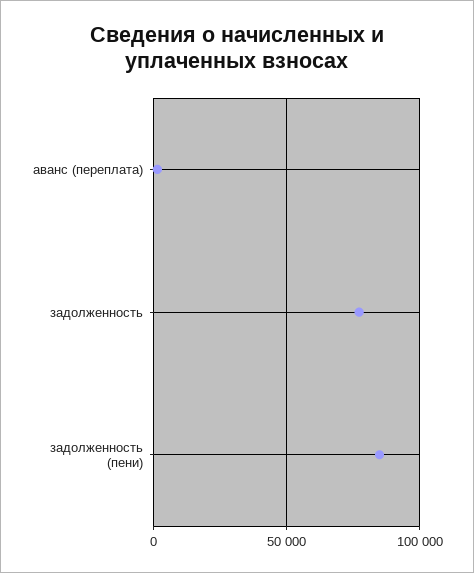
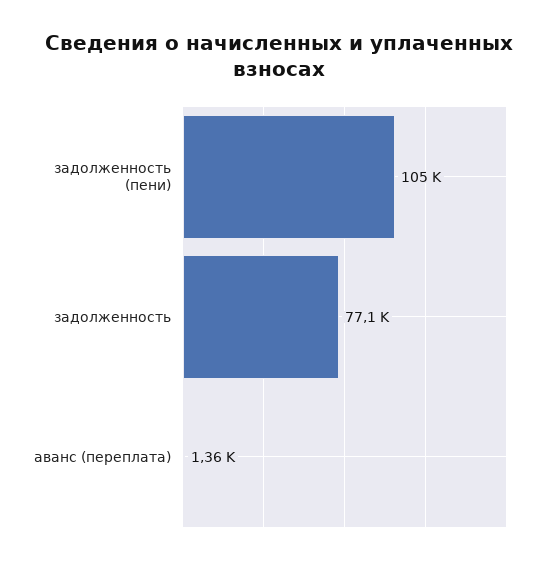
задолженность (пени): 85000 -> 105000

